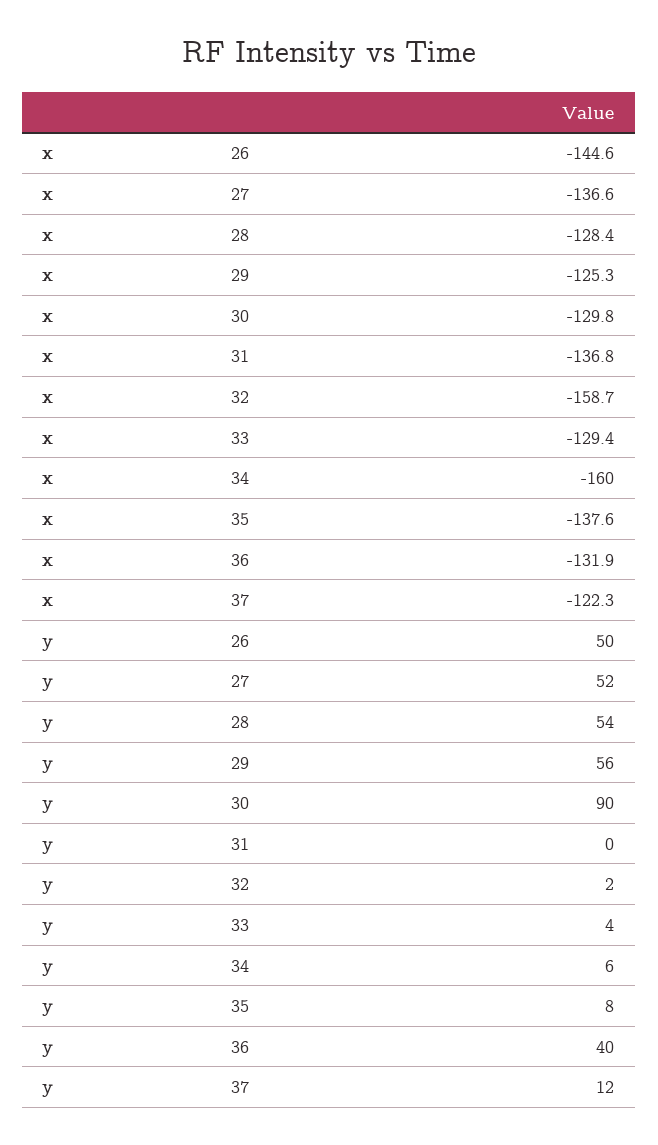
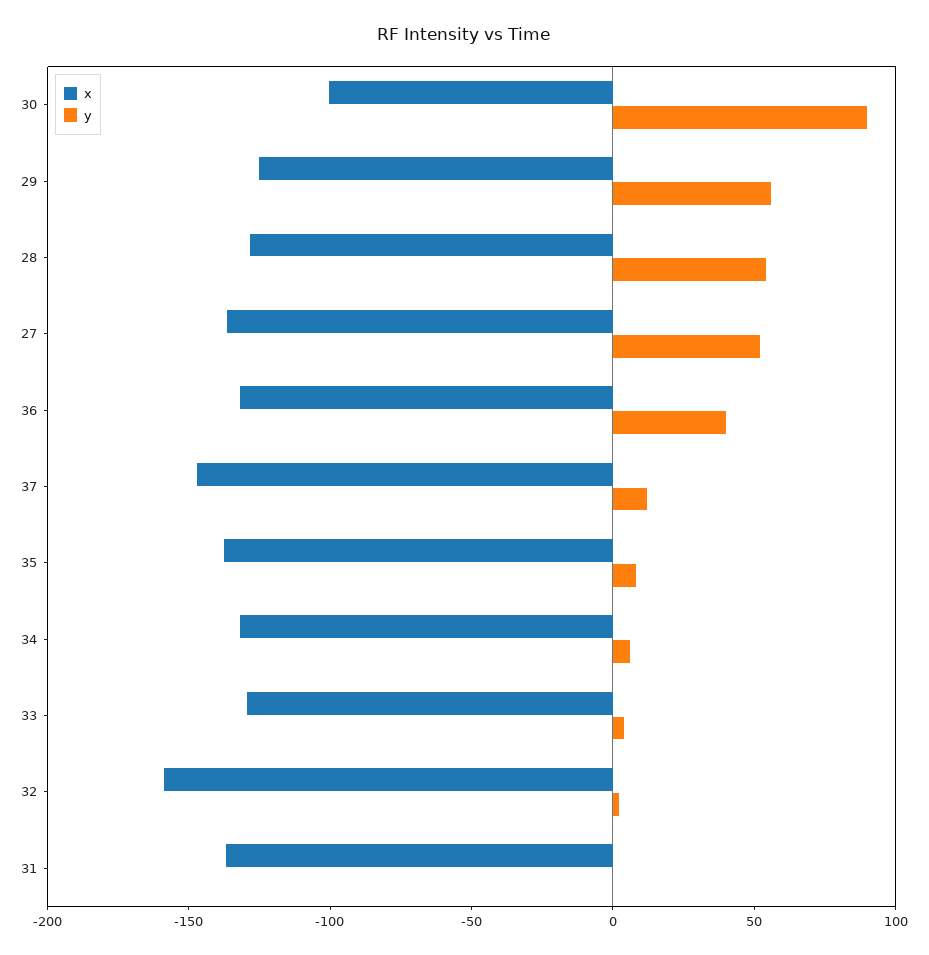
x, 26: -144.6 -> none
x, 30: -129.8 -> -100
x, 34: -160 -> -130
x, 37: -122.3 -> -150
y, 26: 50 -> none

